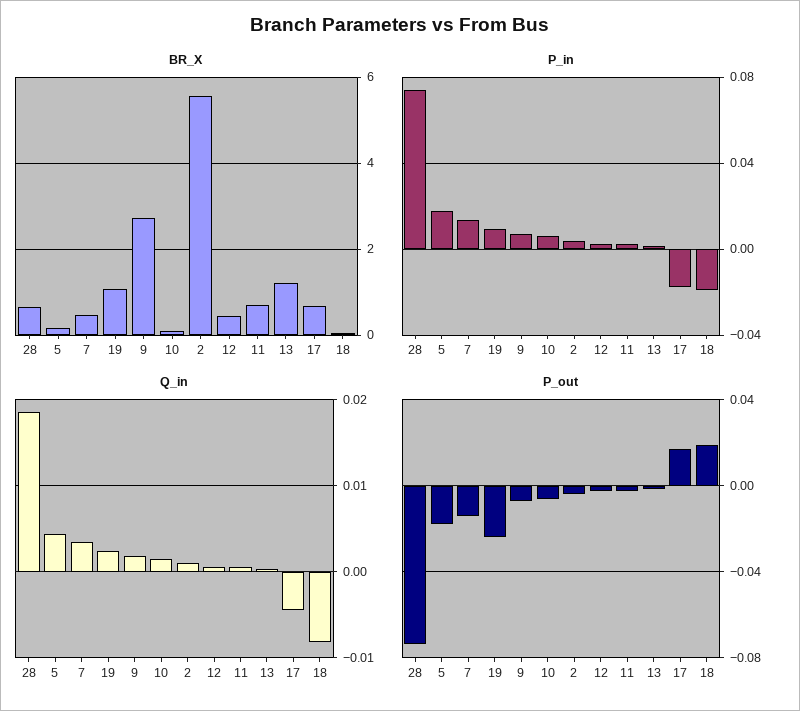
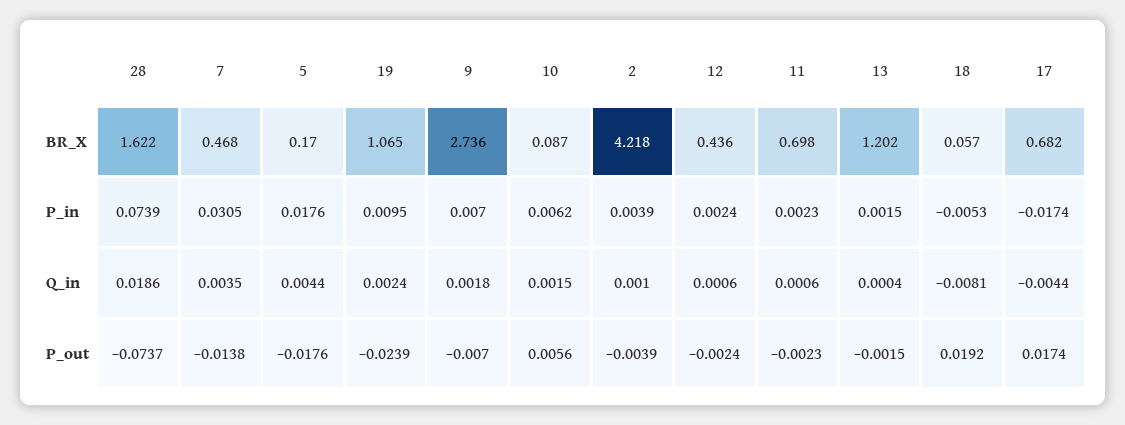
BR_X, 28: 0.6 -> 1.622
BR_X, 2: 5.6 -> 4.218
P_in, 7: 0.015 -> 0.0305
P_in, 18: -0.02 -> -0.0053
P_out, 10: -0.005 -> 0.0056

